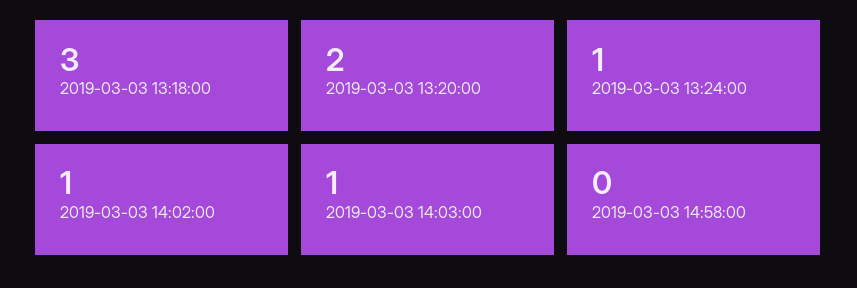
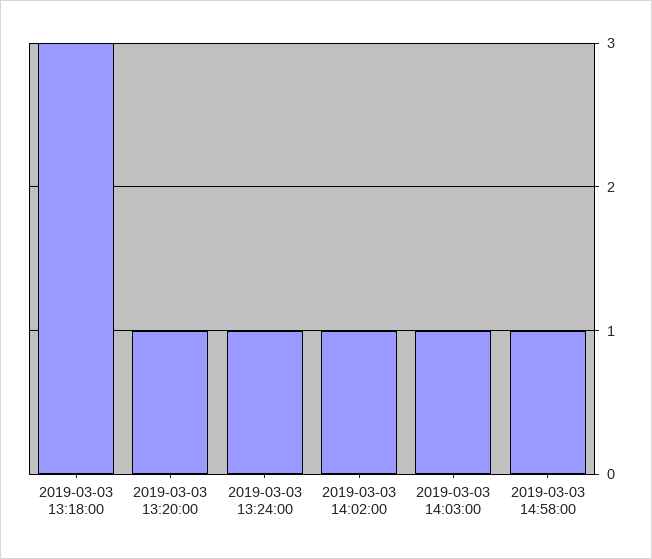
2019-03-03 13:20:00: 2 -> 1
2019-03-03 14:58:00: 0 -> 1

